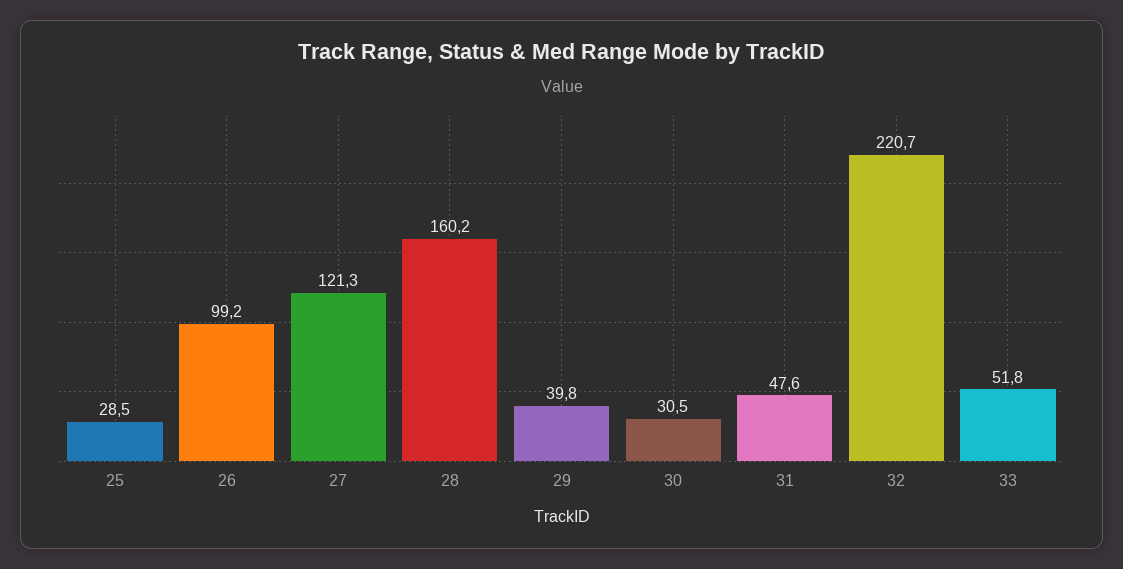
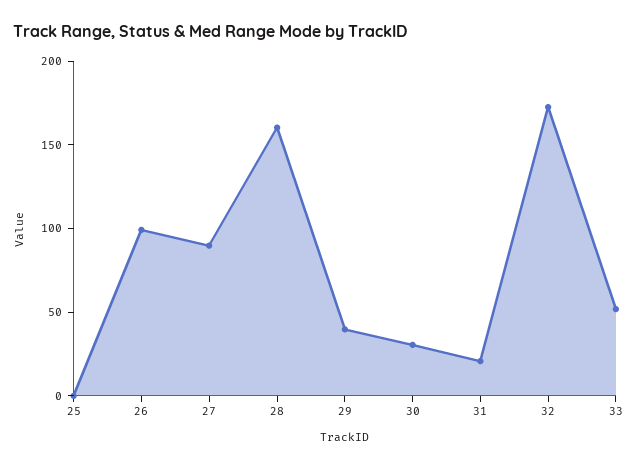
25: 28.5 -> 0
27: 121.3 -> 90
31: 47.6 -> 20
32: 220.7 -> 170

